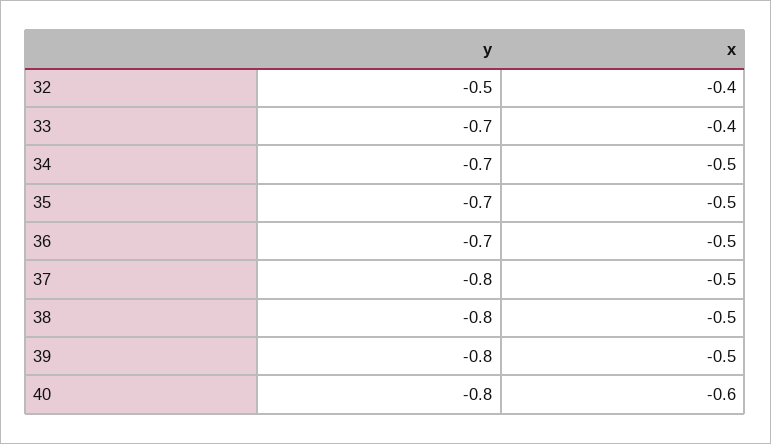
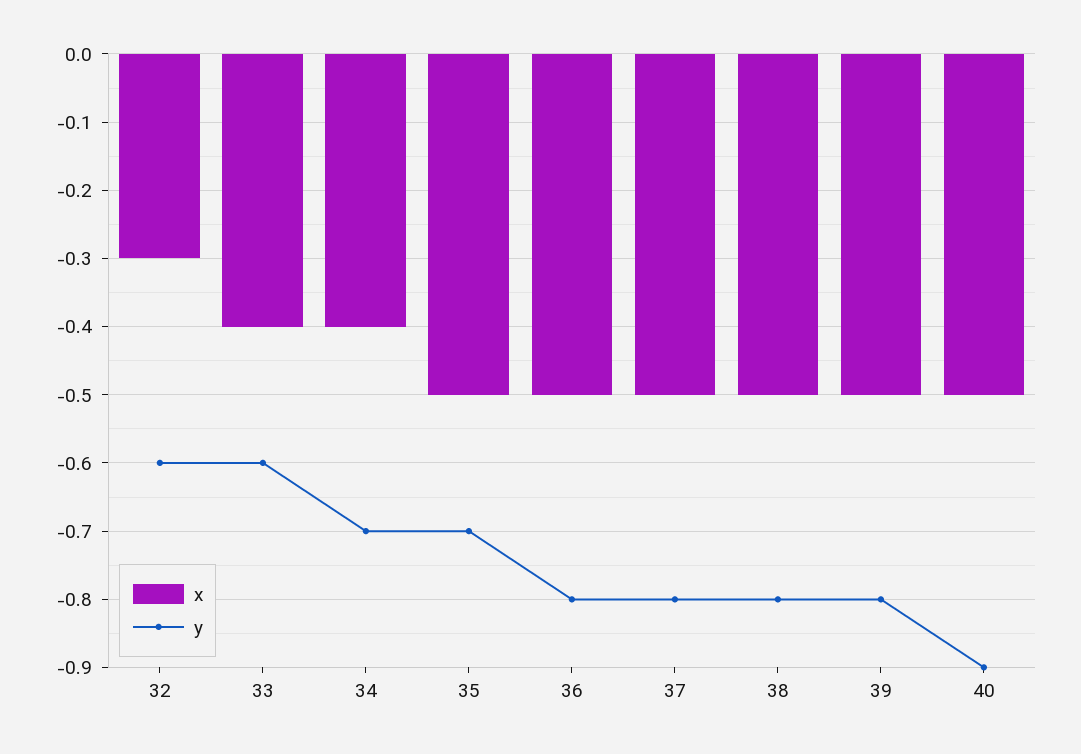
y, 32: -0.5 -> -0.6
x, 32: -0.4 -> -0.3
y, 33: -0.7 -> -0.6
x, 34: -0.5 -> -0.4
y, 36: -0.7 -> -0.8
y, 40: -0.8 -> -0.9
x, 40: -0.6 -> -0.5

